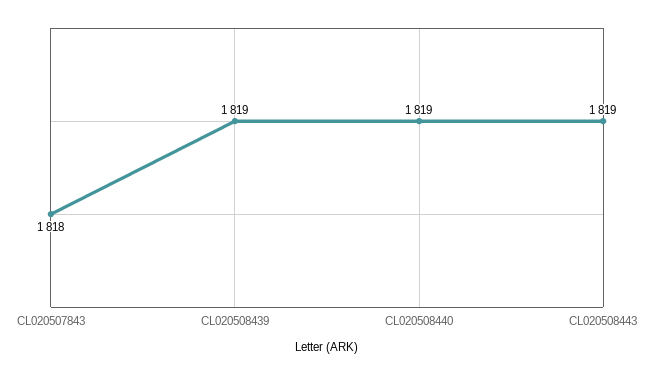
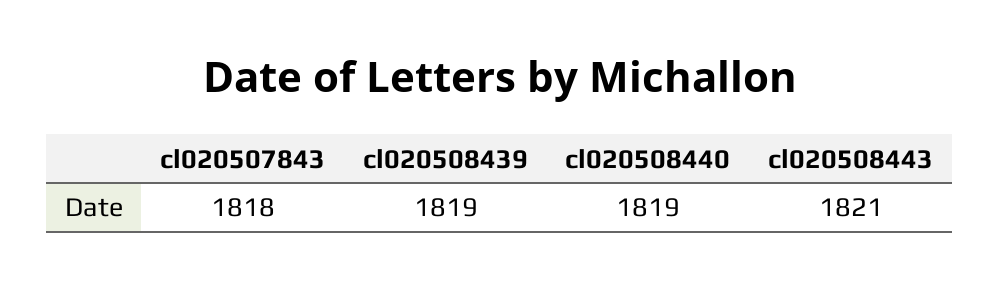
CL020508443: 1819 -> 1821

